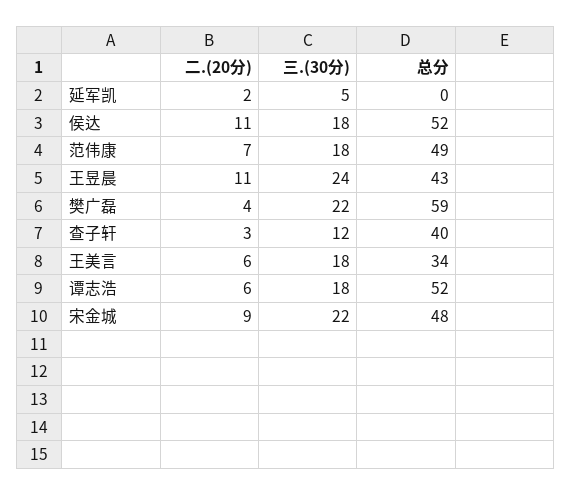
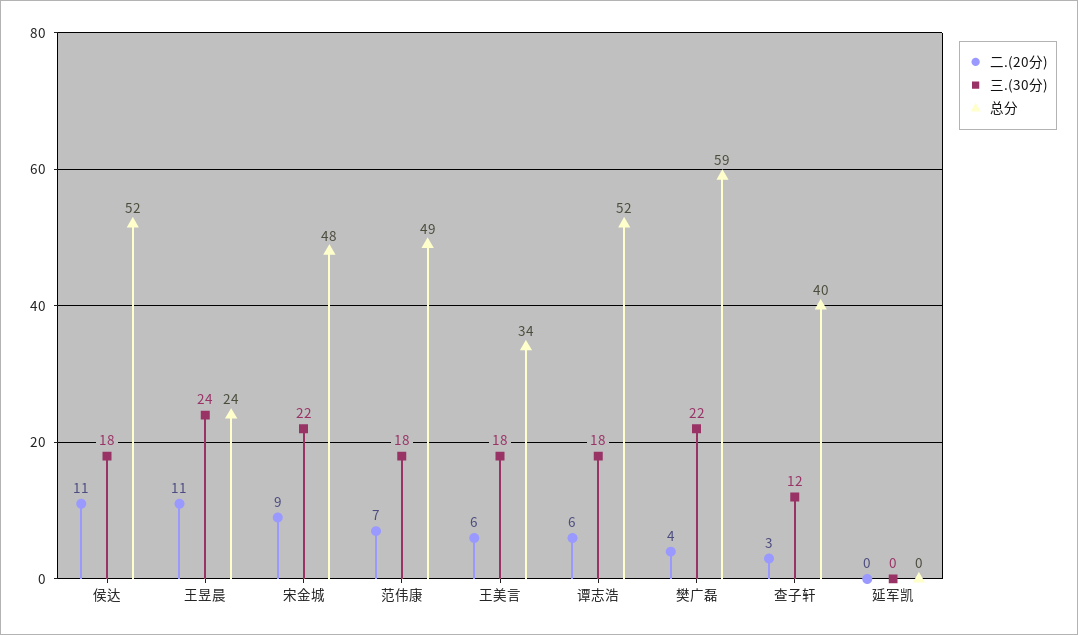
二.(20分), 延军凯: 2 -> 0
三.(30分), 延军凯: 5 -> 0
总分, 王昱晨: 43 -> 24

